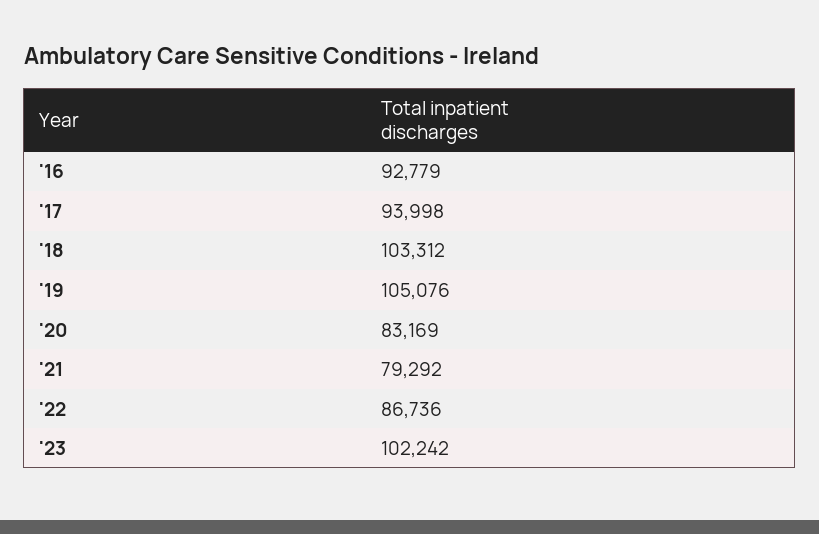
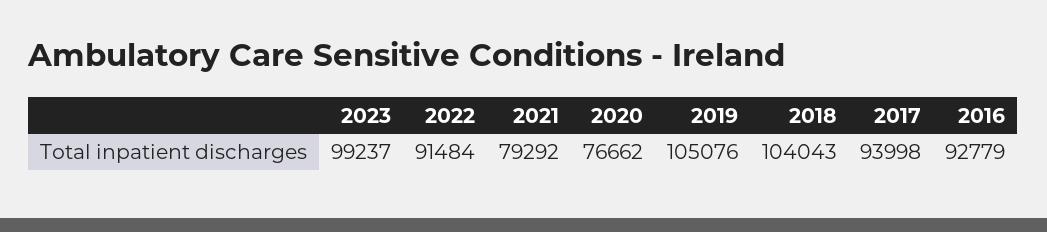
'18: 103312 -> 104043
'20: 83169 -> 76662
'22: 86736 -> 91484
'23: 102242 -> 99237

